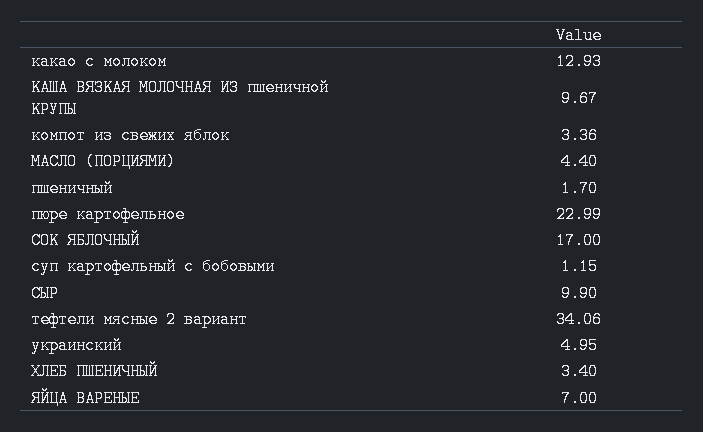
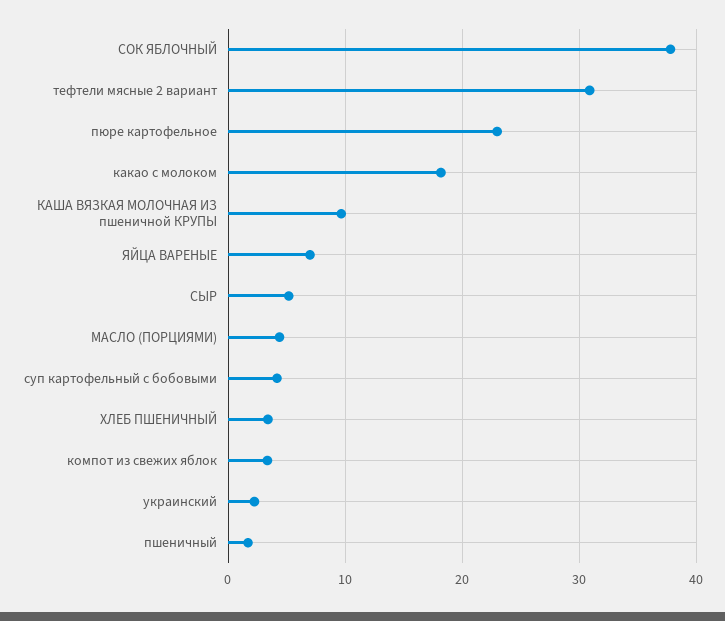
какао с молоком: 12.93 -> 18
СОК ЯБЛОЧНЫЙ: 17 -> 38
суп картофельный с бобовыми: 1.15 -> 4
СЫР: 9.9 -> 5
тефтели мясные 2 вариант: 34.06 -> 31
украинский: 4.95 -> 2

